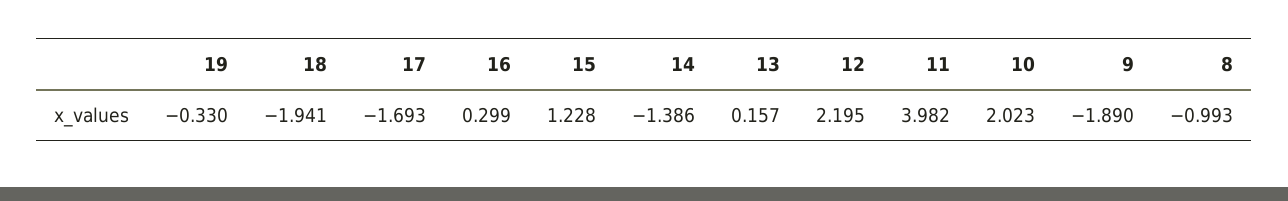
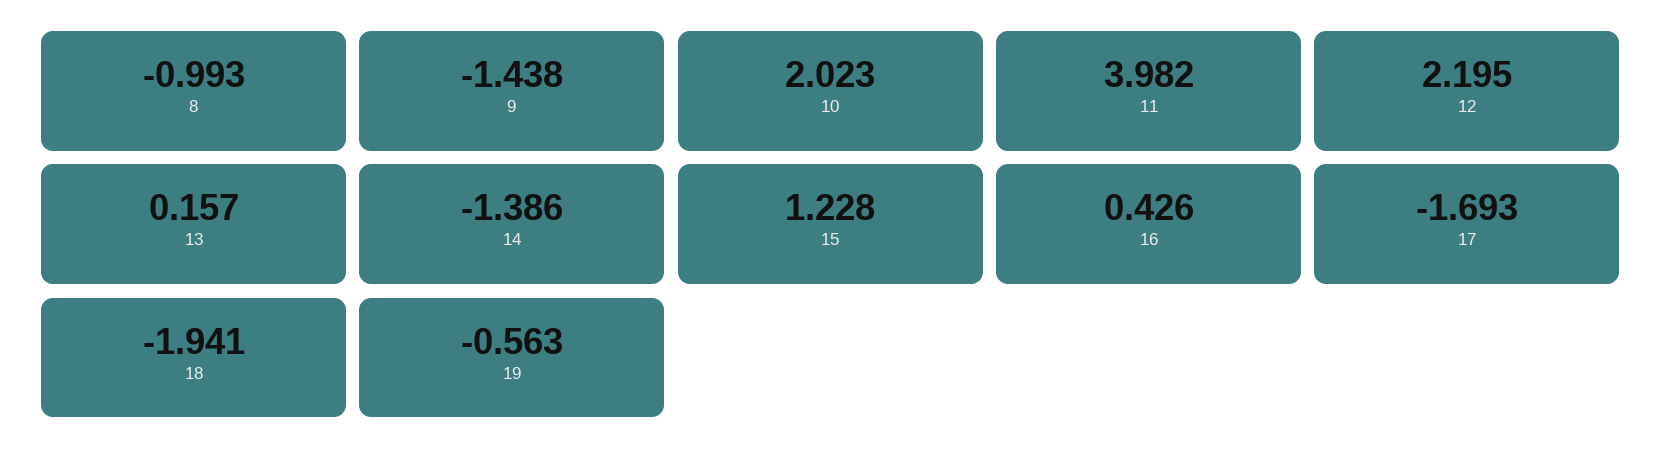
19: -0.33 -> -0.563
16: 0.299 -> 0.426
9: -1.89 -> -1.438

